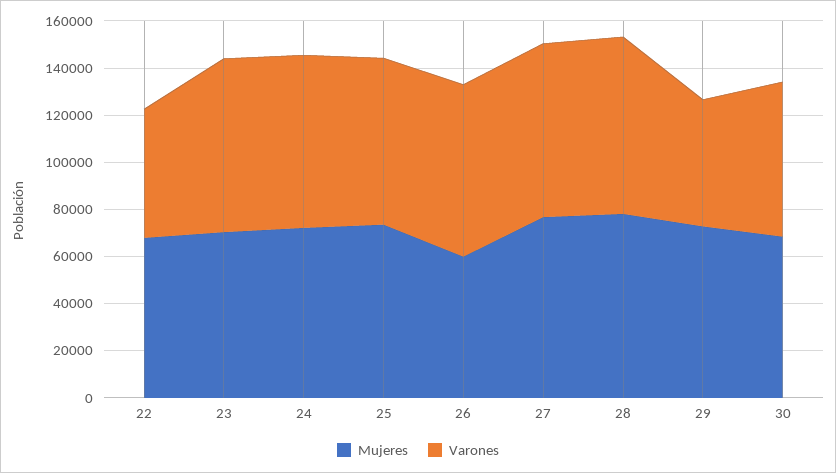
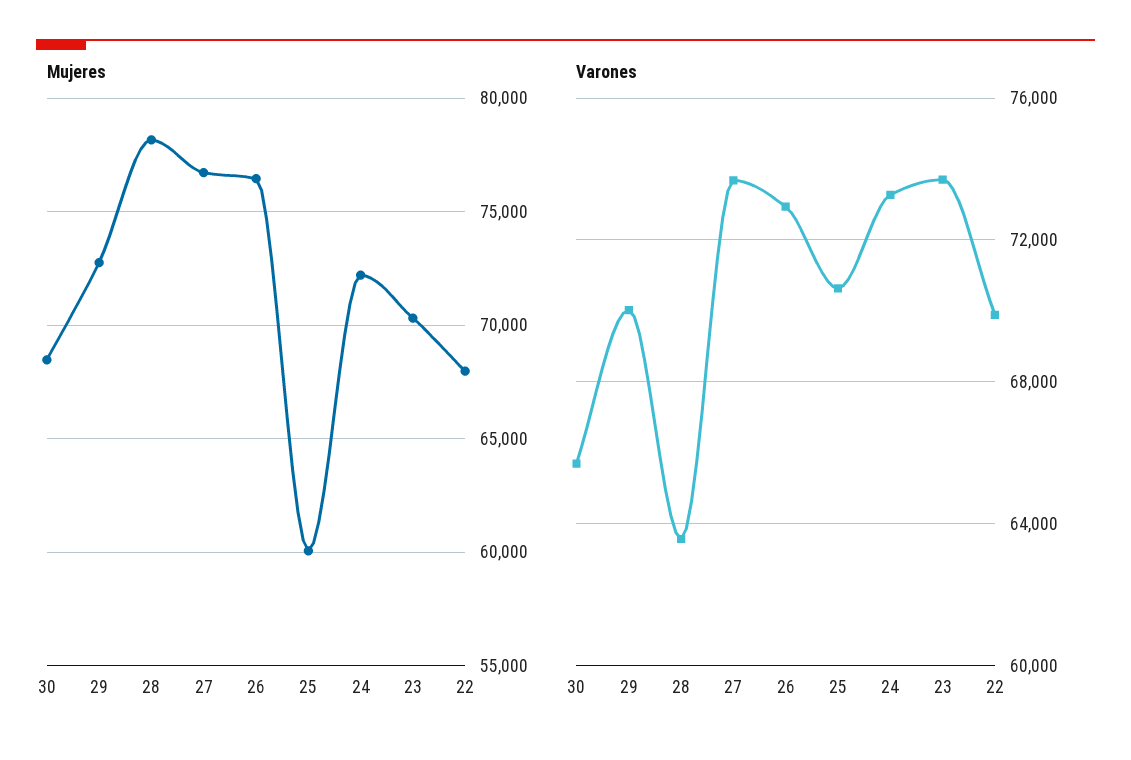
Varones, 22: 55000 -> 70000
Mujeres, 25: 75000 -> 60000
Mujeres, 26: 60000 -> 76500
Varones, 28: 75000 -> 63500
Varones, 29: 55000 -> 70000

